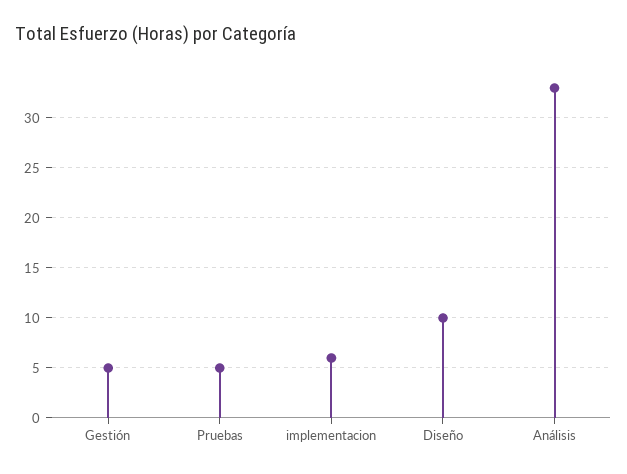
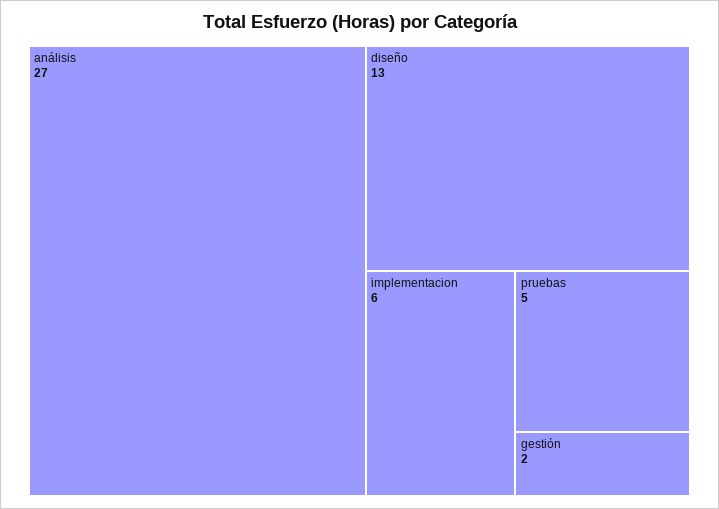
Gestión: 5 -> 2
Diseño: 10 -> 13
Análisis: 33 -> 27

